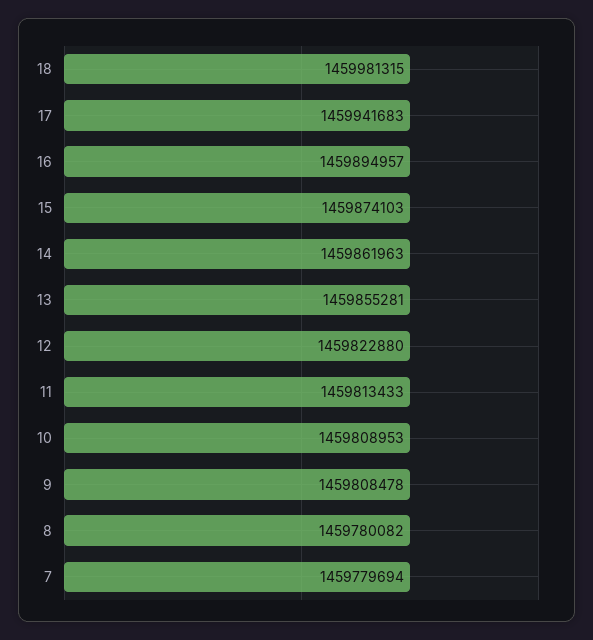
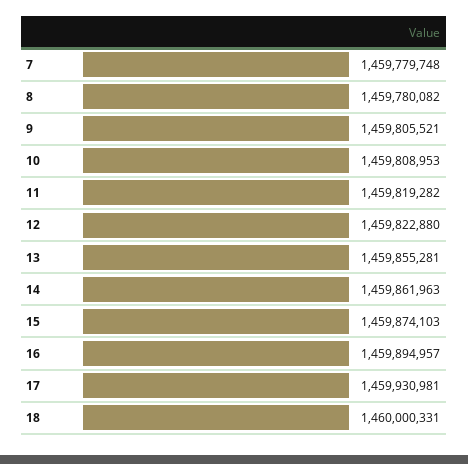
18: 1459981315 -> 1460000331
17: 1459941683 -> 1459930981
11: 1459813433 -> 1459819282
9: 1459808478 -> 1459805521
7: 1459779694 -> 1459779748

